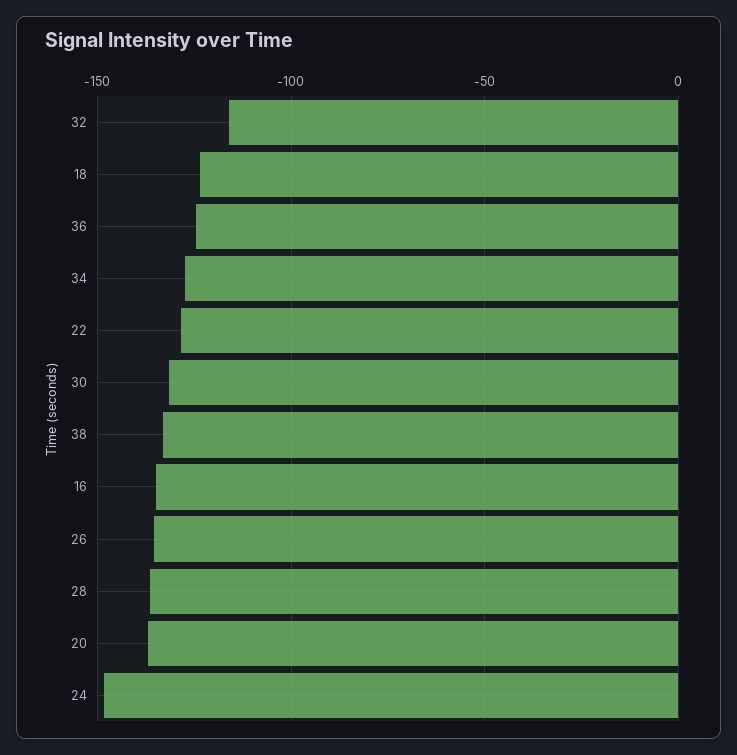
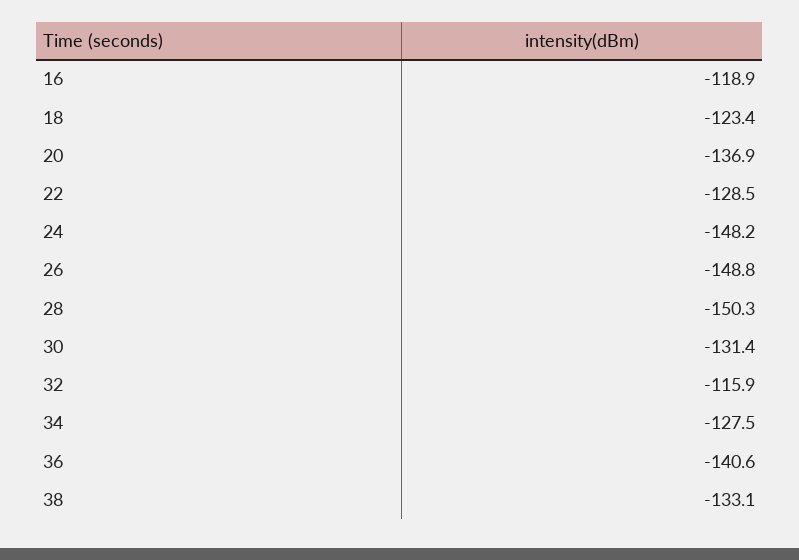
36: -125 -> -140.6
16: -135 -> -118.9
26: -135 -> -148.8
28: -135 -> -150.3

